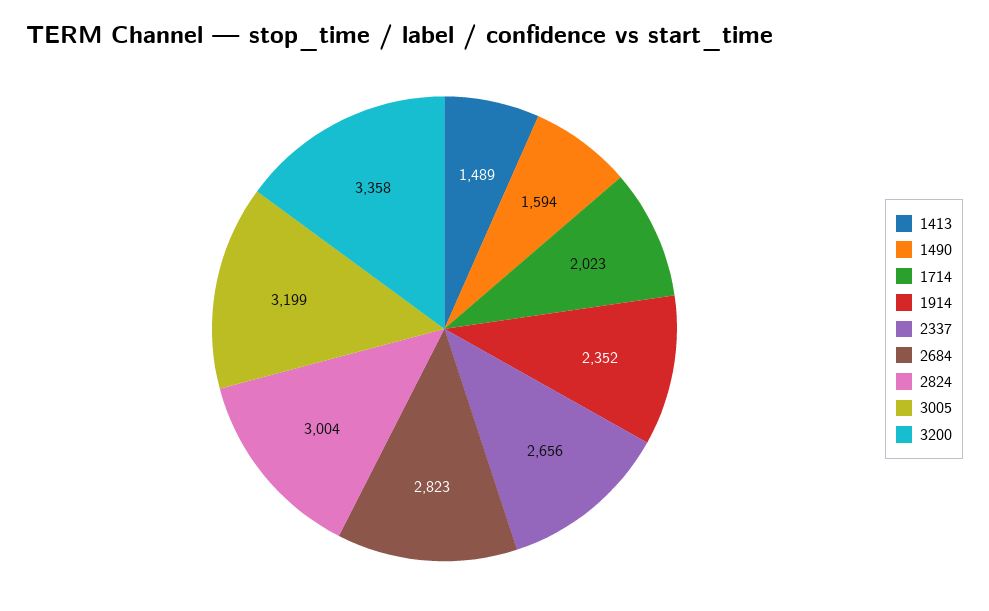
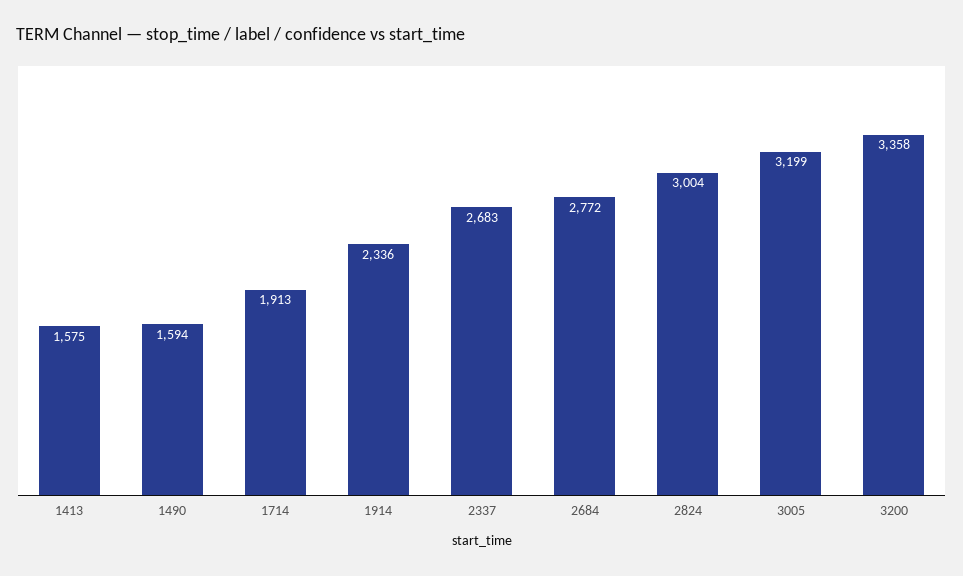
1413: 1489 -> 1575
1714: 2023 -> 1913
1914: 2352 -> 2336
2337: 2656 -> 2683
2684: 2823 -> 2772

